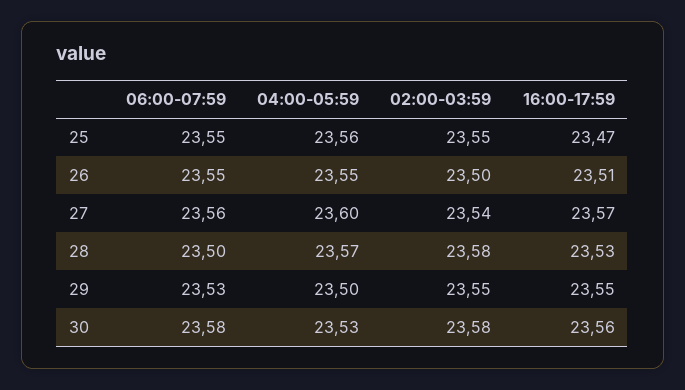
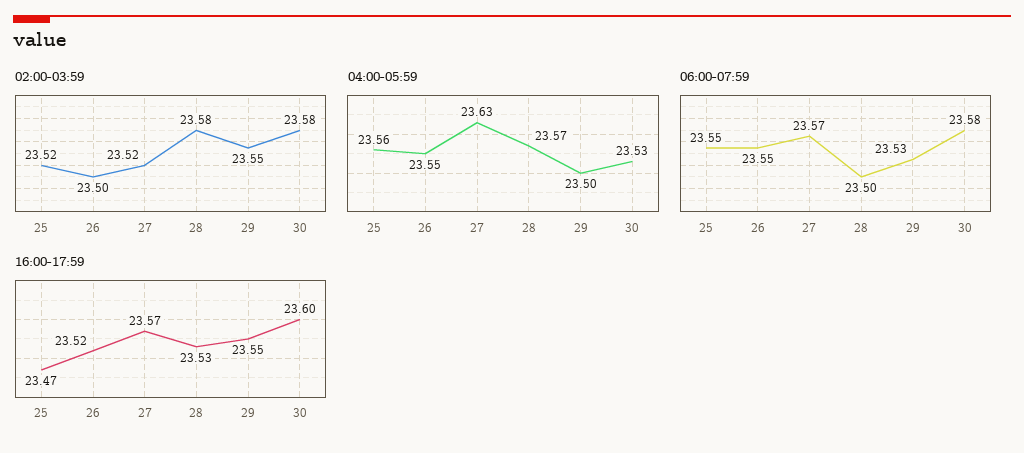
02:00-03:59, 25: 23.55 -> 23.52
16:00-17:59, 26: 23.51 -> 23.52
06:00-07:59, 27: 23.56 -> 23.57
04:00-05:59, 27: 23.6 -> 23.63
02:00-03:59, 27: 23.54 -> 23.52
16:00-17:59, 30: 23.56 -> 23.6

